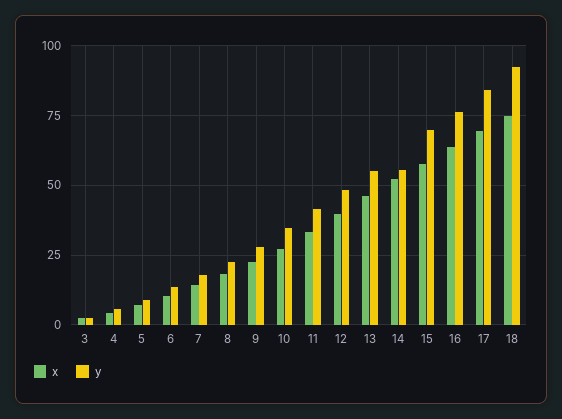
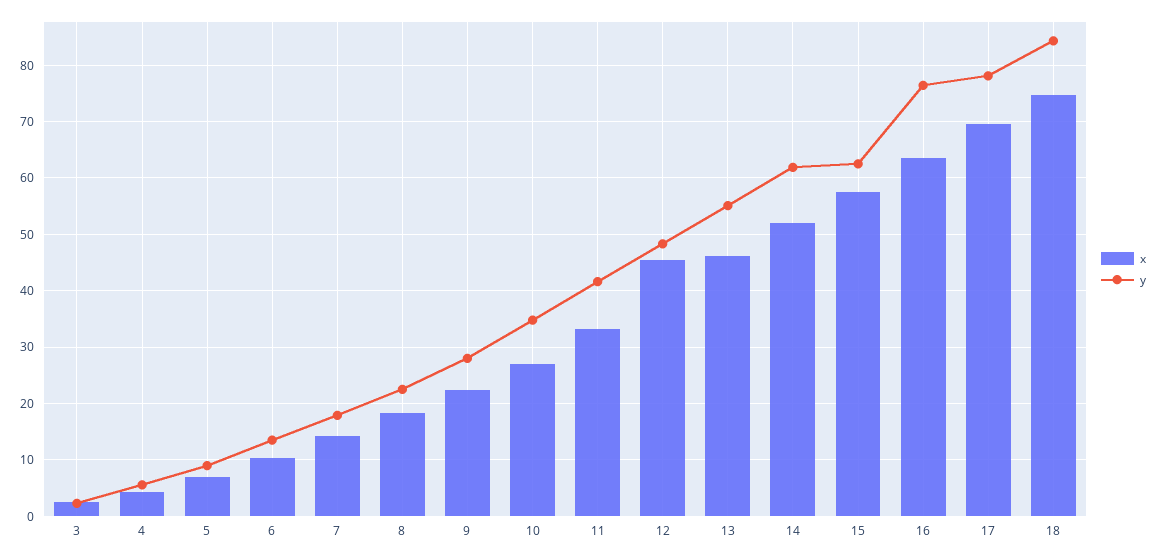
x, 12: 40 -> 46
y, 14: 55 -> 62
y, 15: 70 -> 62
y, 17: 85 -> 78
y, 18: 92.5 -> 84

